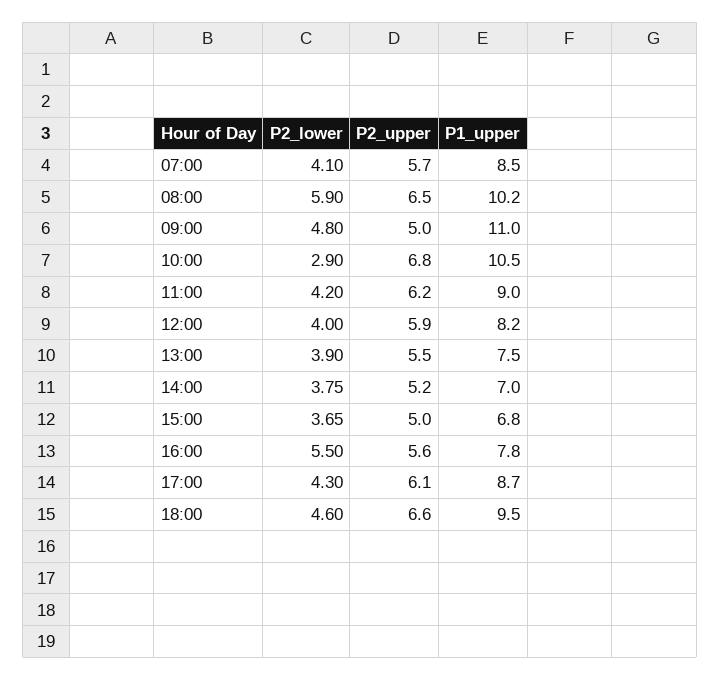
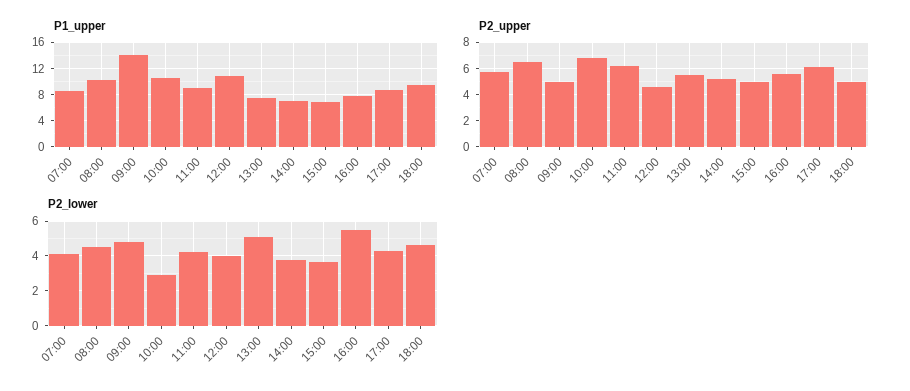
P2_lower, 08:00: 5.9 -> 4.5
P1_upper, 09:00: 11 -> 14
P2_upper, 12:00: 5.9 -> 4.5
P1_upper, 12:00: 8.2 -> 11
P2_lower, 13:00: 3.9 -> 5
P2_upper, 18:00: 6.6 -> 5

